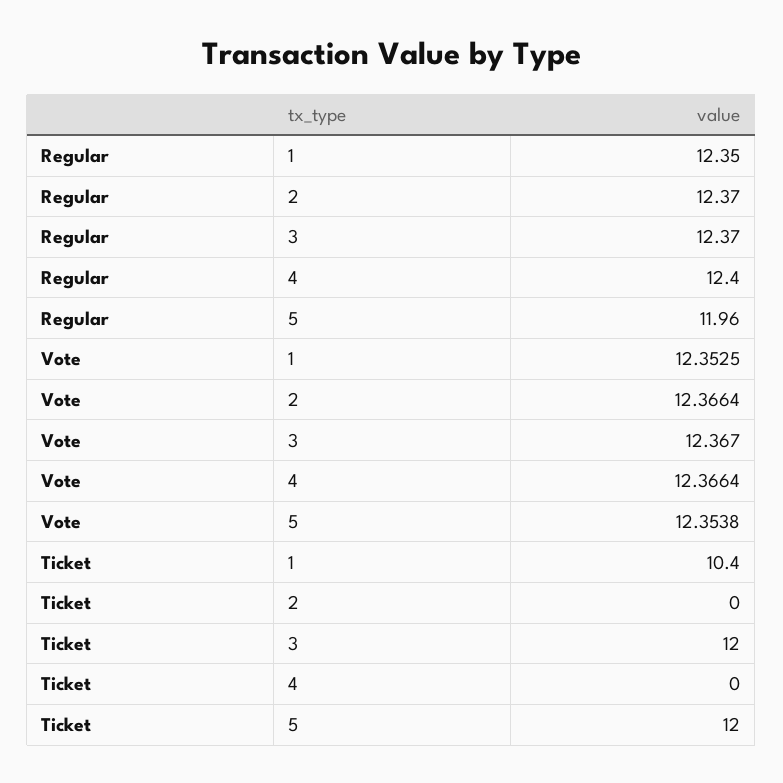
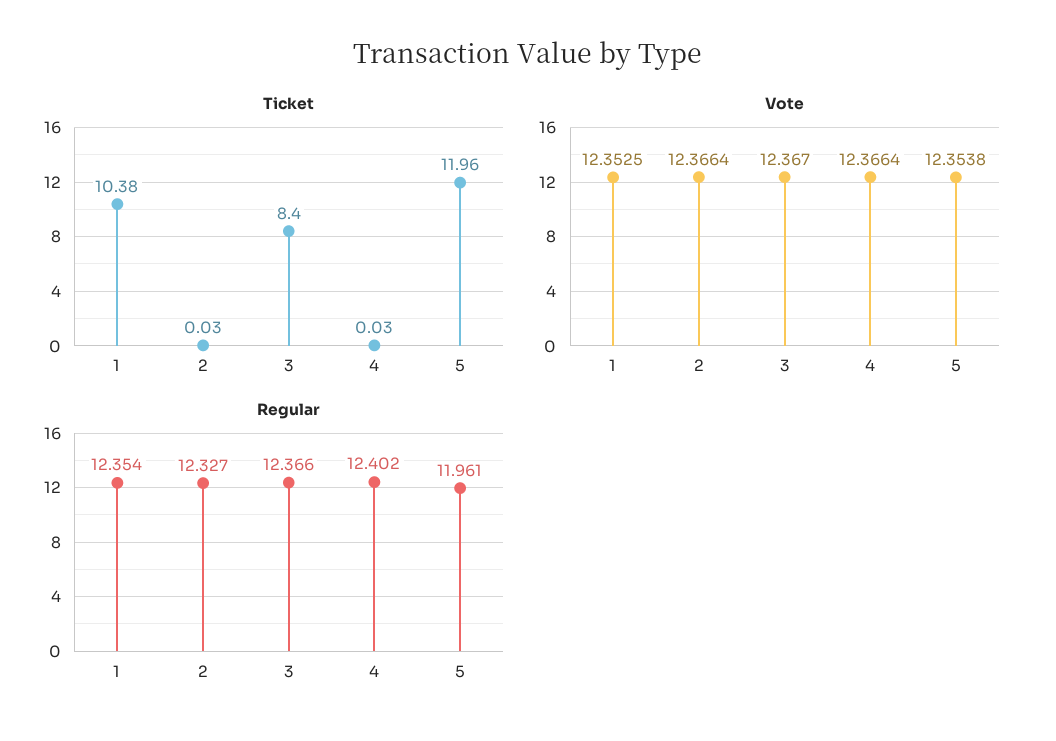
Regular, 2: 12.37 -> 12.327
Ticket, 3: 12 -> 8.4

